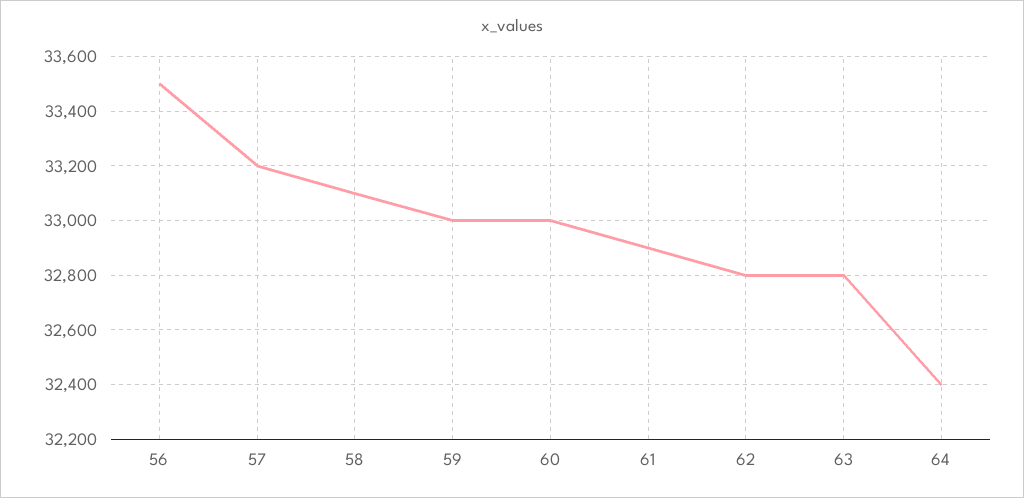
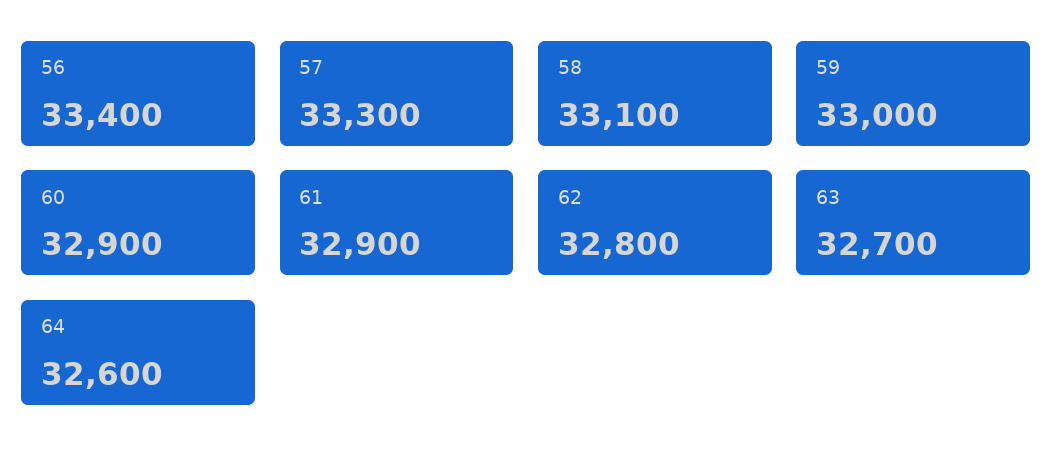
56: 33500 -> 33400
57: 33200 -> 33300
60: 33000 -> 32900
63: 32800 -> 32700
64: 32400 -> 32600

